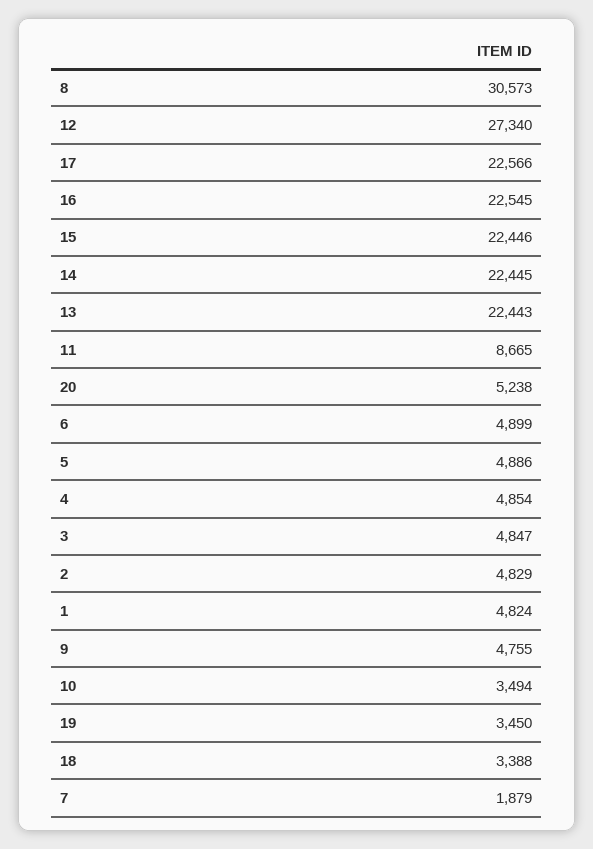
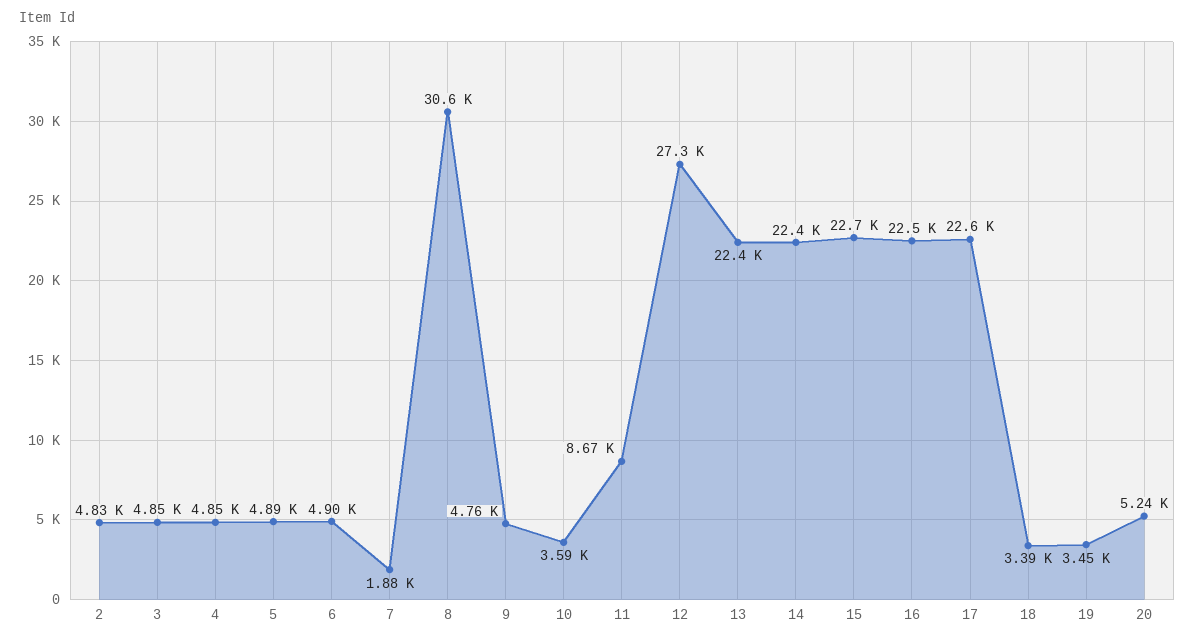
15: 22446 -> 22700
1: 4824 -> none
10: 3494 -> 3590

